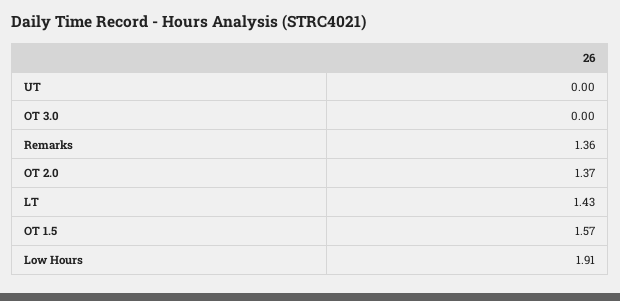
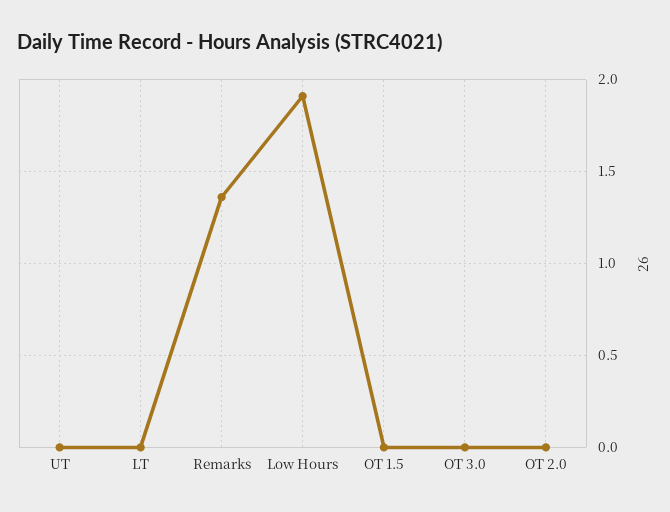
OT 2.0: 1.37 -> 0
LT: 1.43 -> 0
OT 1.5: 1.57 -> 0

